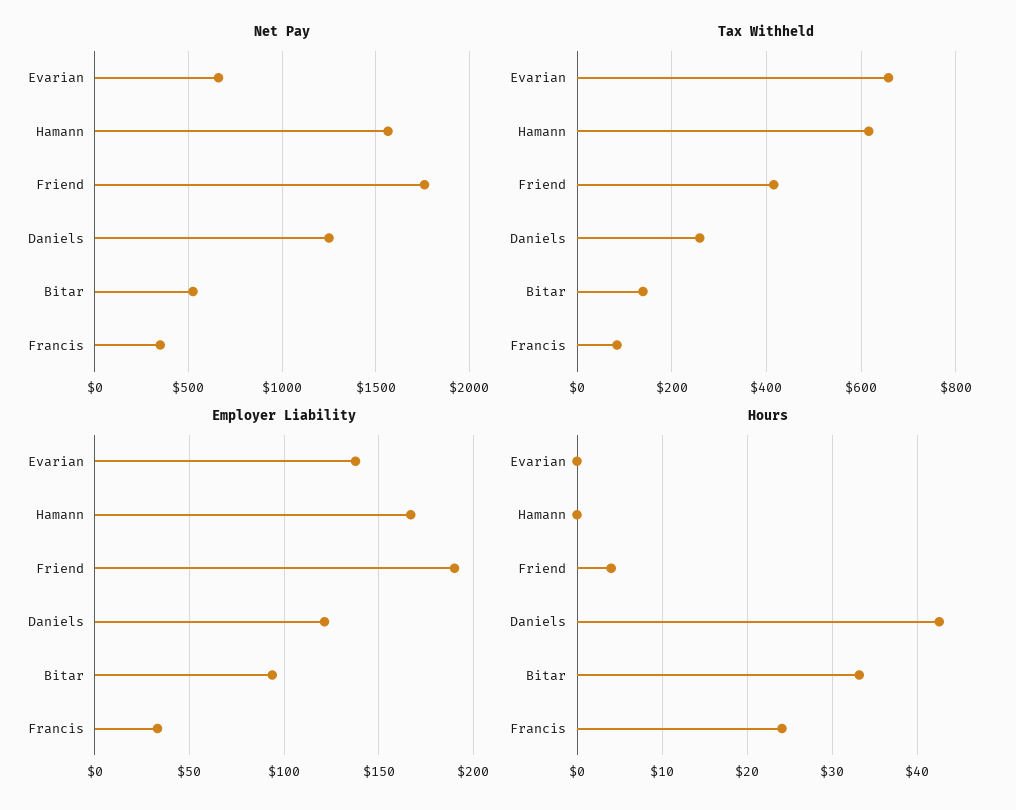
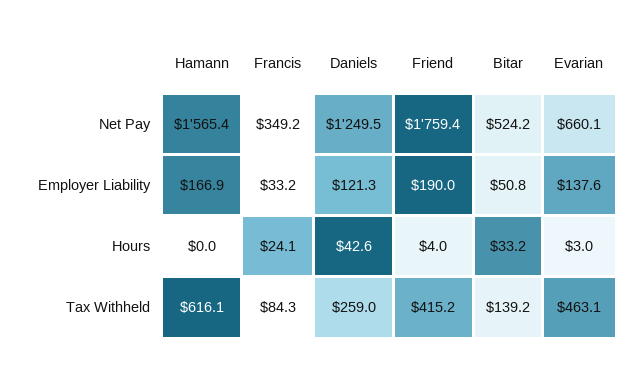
Tax Withheld, Evarian: 660 -> 463.1
Employer Liability, Bitar: 95 -> 50.8
Hours, Evarian: 0 -> 3

